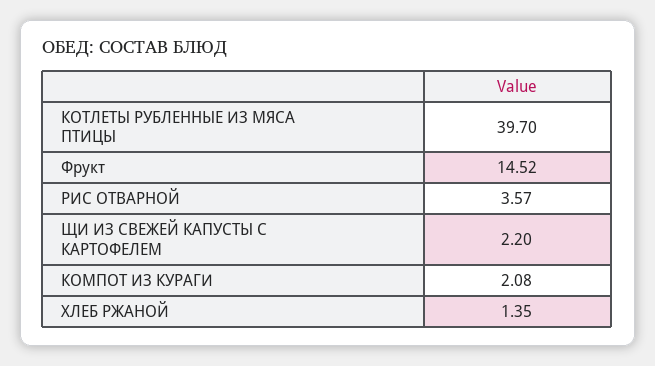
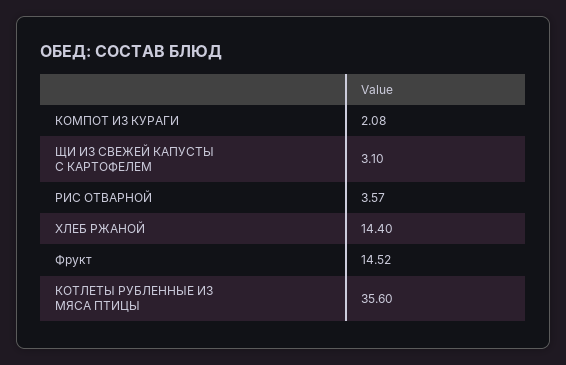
КОТЛЕТЫ РУБЛЕННЫЕ ИЗ МЯСА ПТИЦЫ: 39.7 -> 35.6
ЩИ ИЗ СВЕЖЕЙ КАПУСТЫ С КАРТОФЕЛЕМ: 2.2 -> 3.1
ХЛЕБ РЖАНОЙ: 1.35 -> 14.4

